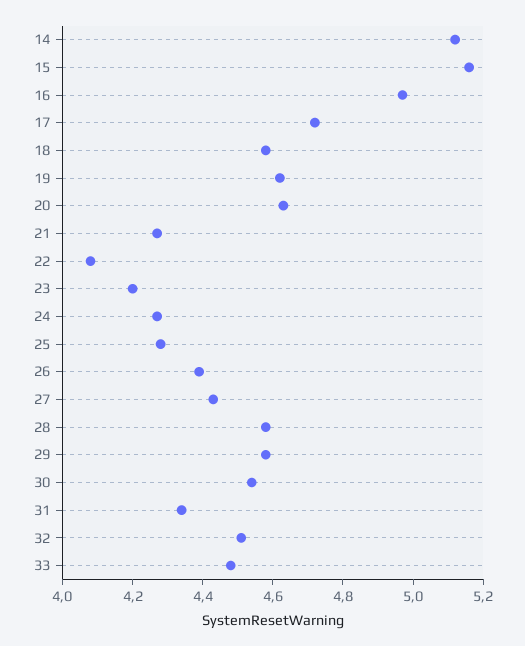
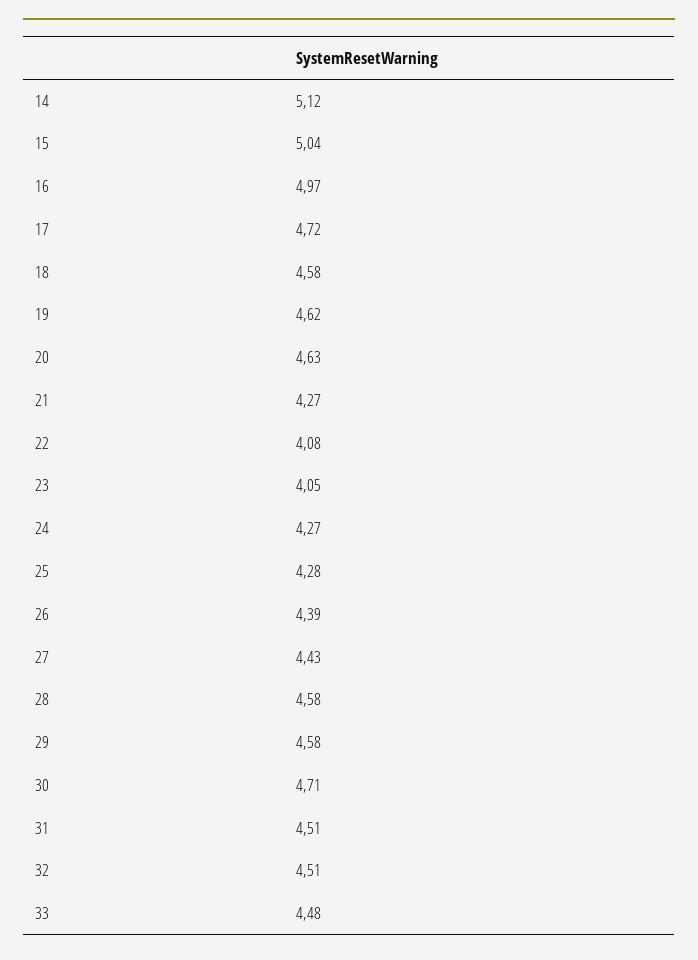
15: 5.15 -> 5.04
23: 4.2 -> 4.05
30: 4.55 -> 4.71
31: 4.35 -> 4.51

